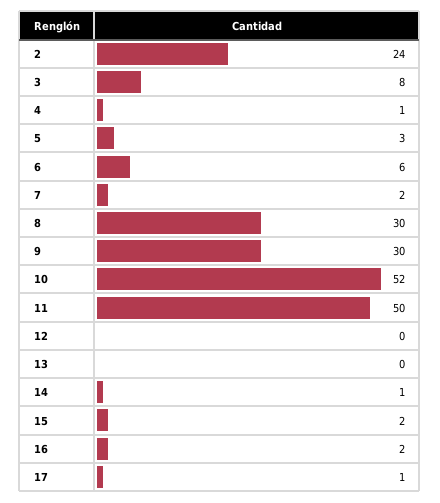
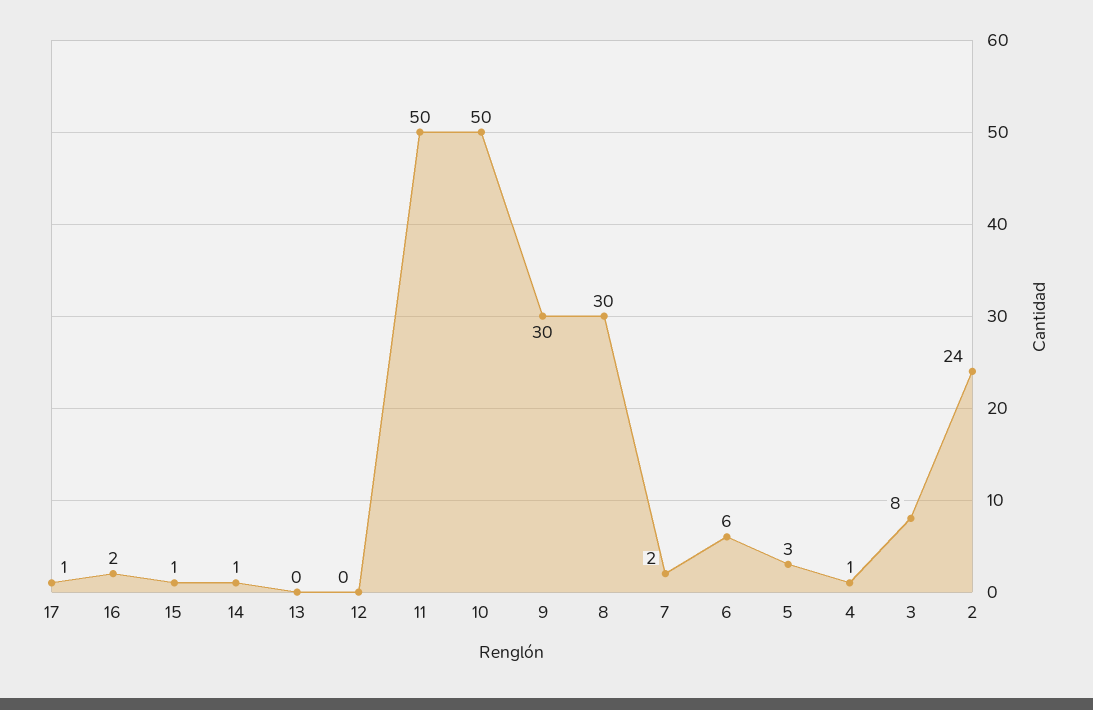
10: 52 -> 50
15: 2 -> 1

